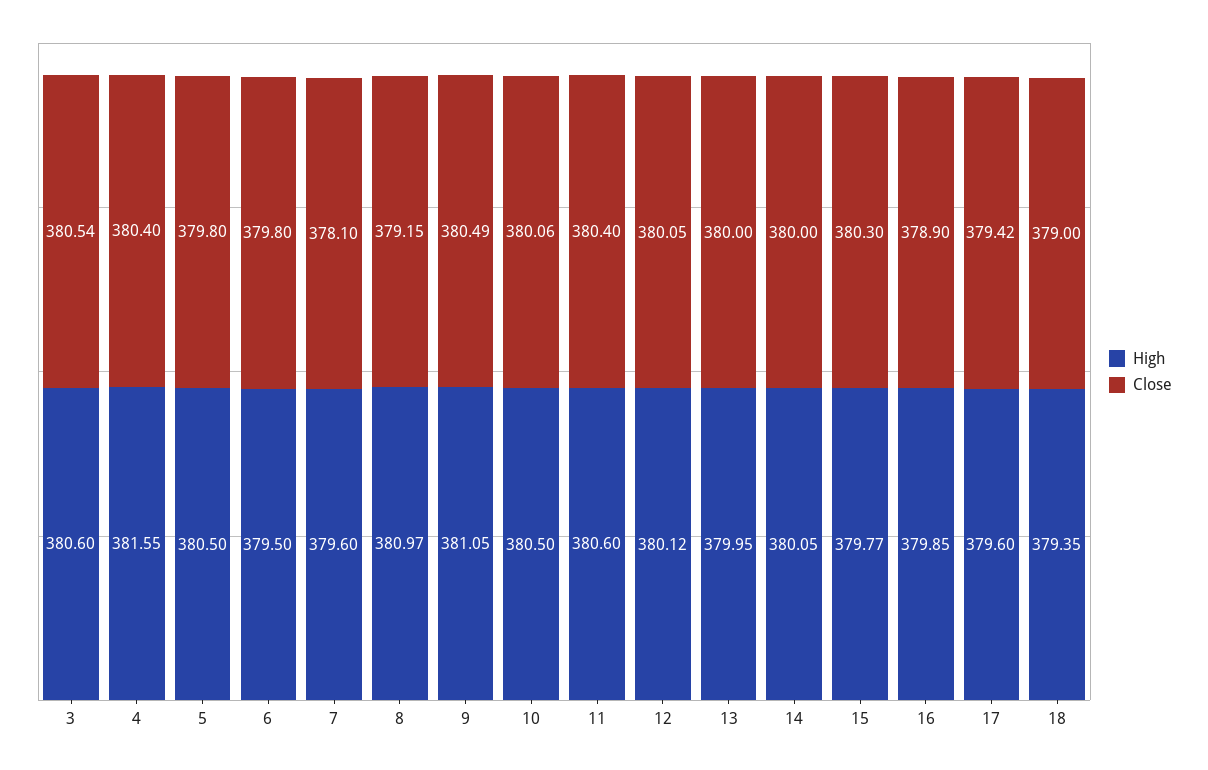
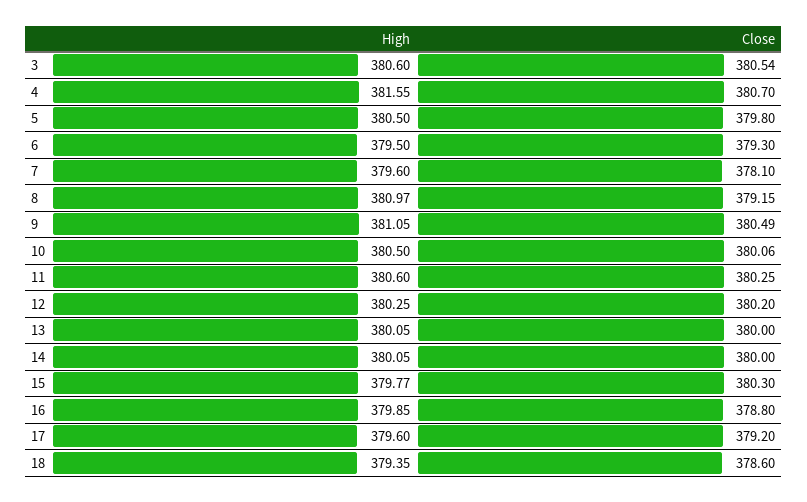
Close, 4: 380.4 -> 380.7
Close, 6: 379.8 -> 379.3
Close, 11: 380.4 -> 380.25
High, 12: 380.12 -> 380.25
Close, 12: 380.05 -> 380.2
High, 13: 379.95 -> 380.05
Close, 16: 378.9 -> 378.8
Close, 17: 379.42 -> 379.2
Close, 18: 379 -> 378.6

